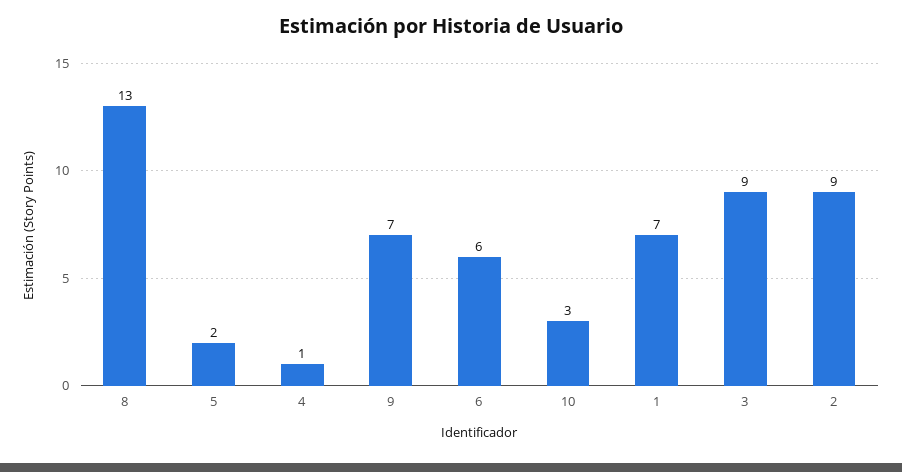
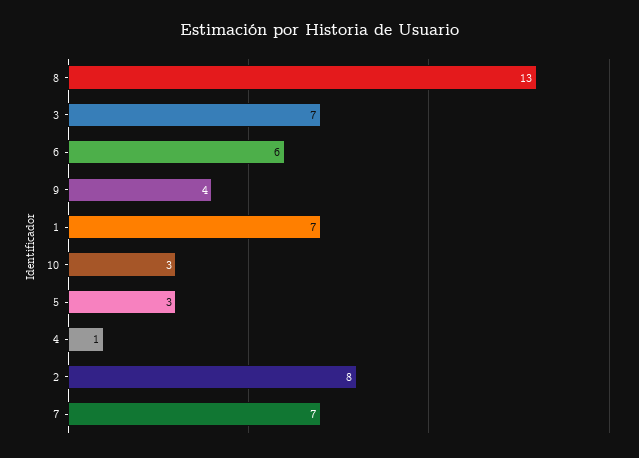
5: 2 -> 3
9: 7 -> 4
3: 9 -> 7
2: 9 -> 8
7: none -> 7

